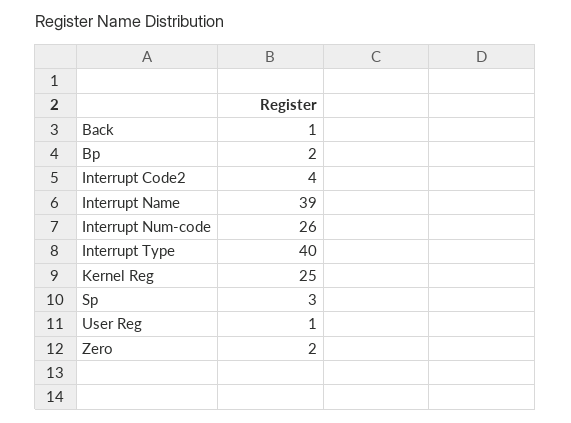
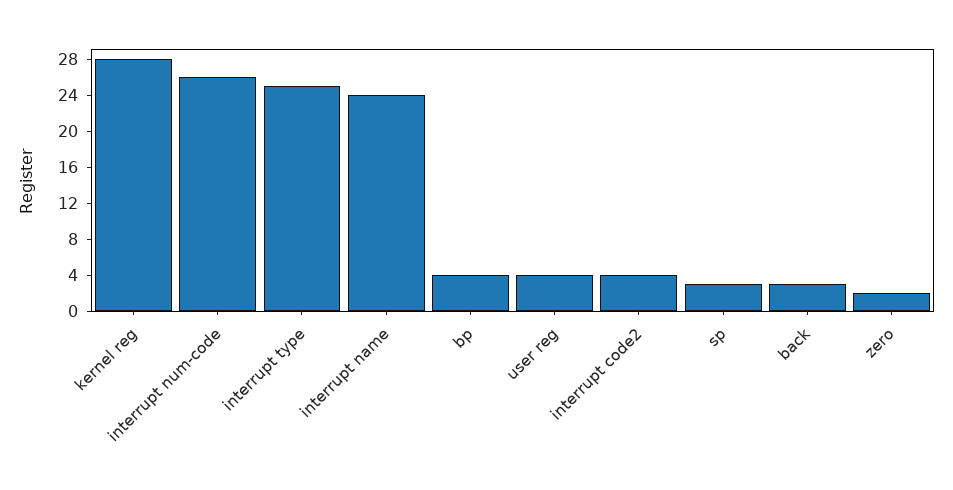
Back: 1 -> 3
Bp: 2 -> 4
Interrupt Name: 39 -> 24
Interrupt Type: 40 -> 25
Kernel Reg: 25 -> 28
User Reg: 1 -> 4

